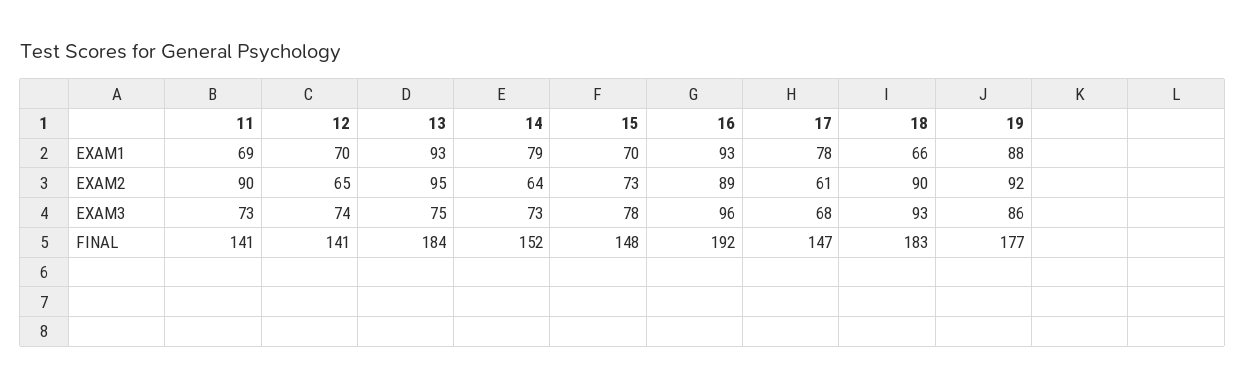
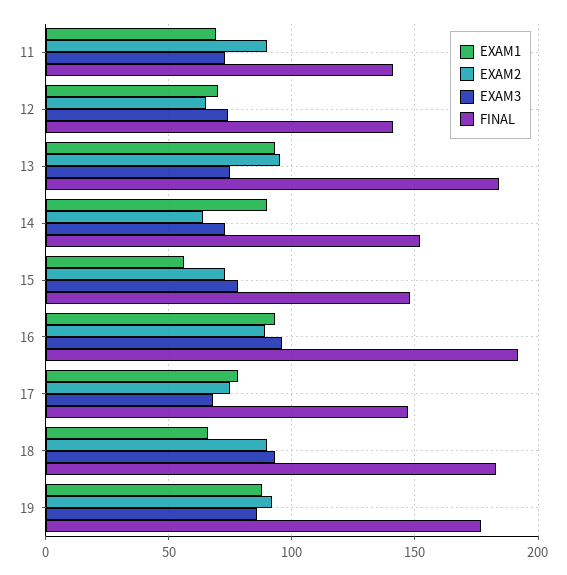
EXAM1, 14: 79 -> 90
EXAM1, 15: 70 -> 55
EXAM2, 17: 61 -> 75

